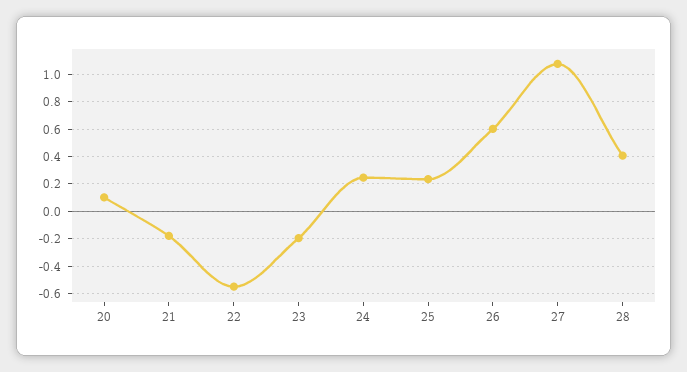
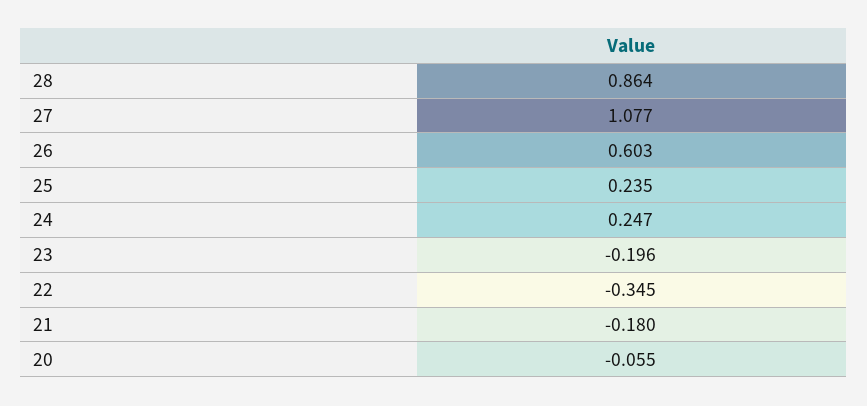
20: 0.1 -> -0.055
22: -0.55 -> -0.345
28: 0.4 -> 0.864

